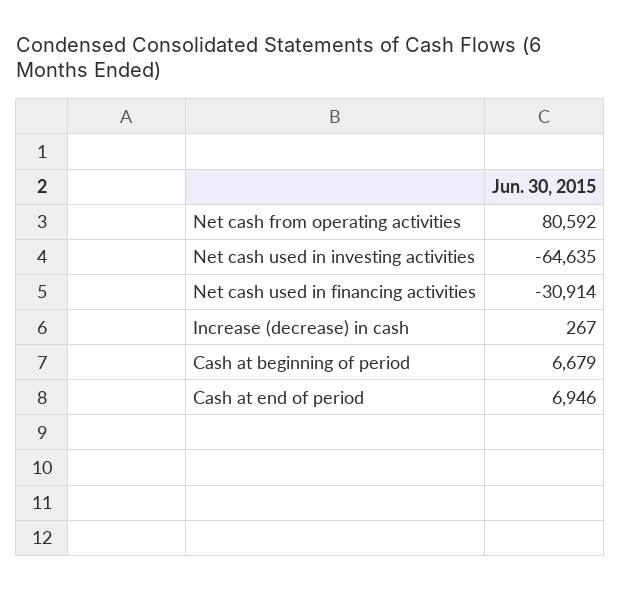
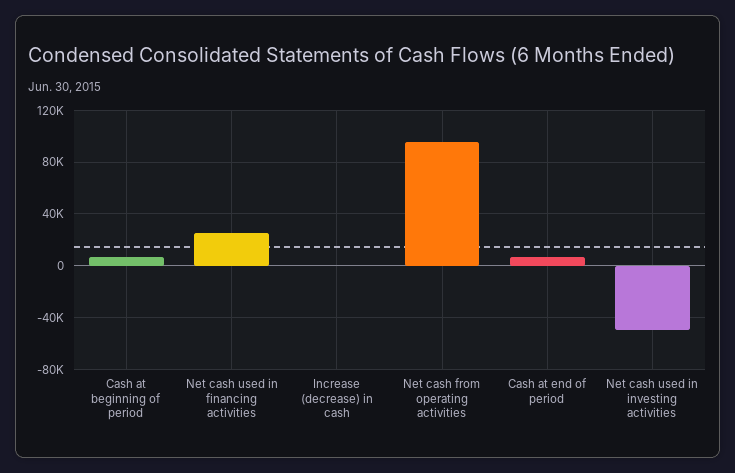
Net cash from operating activities: 80592 -> 95000
Net cash used in investing activities: -64635 -> -50000
Net cash used in financing activities: -30914 -> 25000

